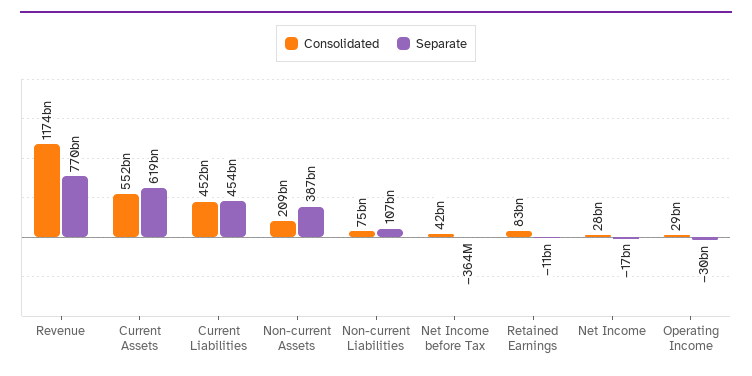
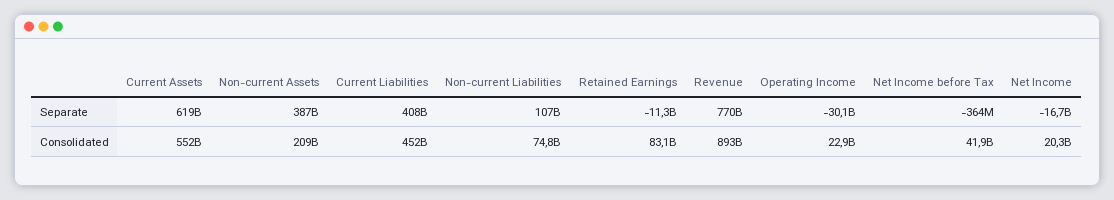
Consolidated, Revenue: 1174000000000 -> 893000000000
Separate, Current Liabilities: 454000000000 -> 408000000000
Consolidated, Net Income: 28000000000 -> 20300000000
Consolidated, Operating Income: 29000000000 -> 22900000000

